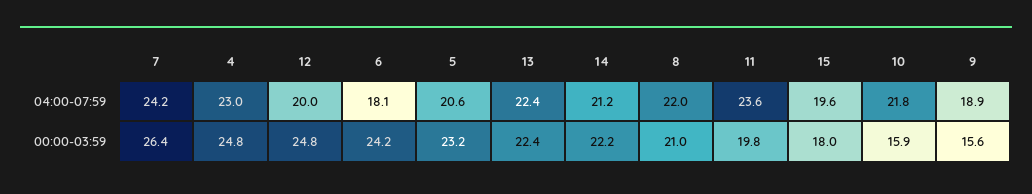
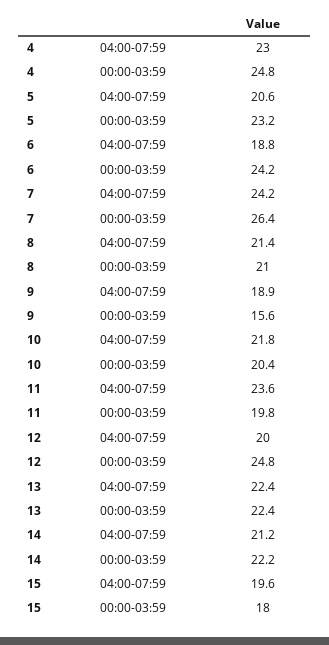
6, 04:00-07:59: 18.1 -> 18.8
8, 04:00-07:59: 22 -> 21.4
10, 00:00-03:59: 15.9 -> 20.4

